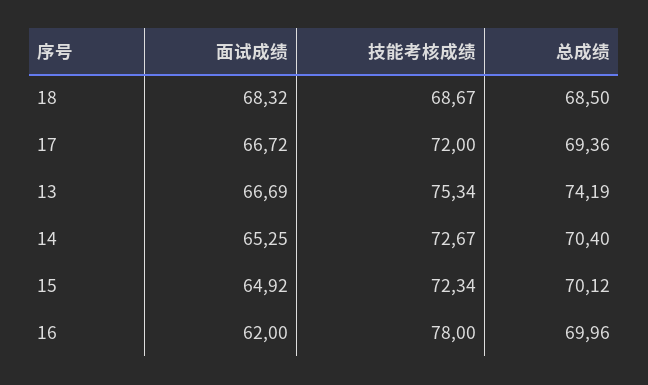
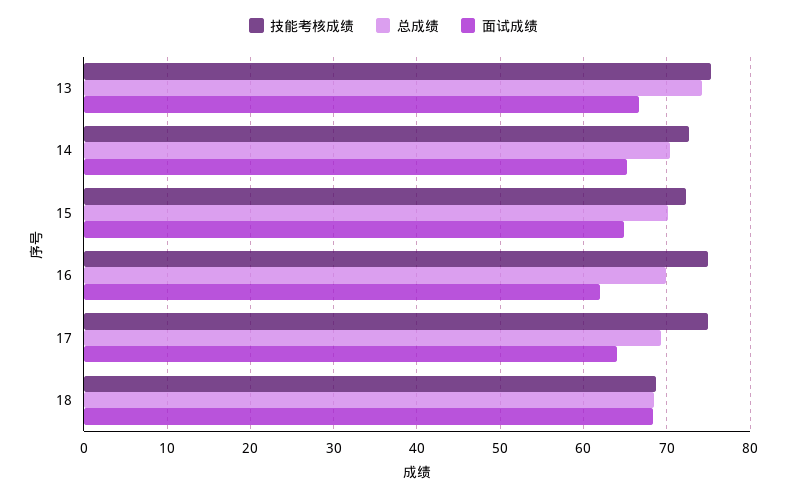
面试成绩, 17: 66.72 -> 64
技能考核成绩, 17: 72 -> 75
技能考核成绩, 16: 78 -> 75

